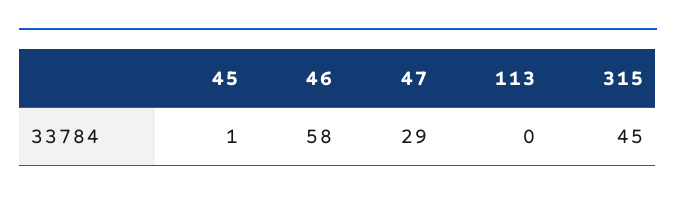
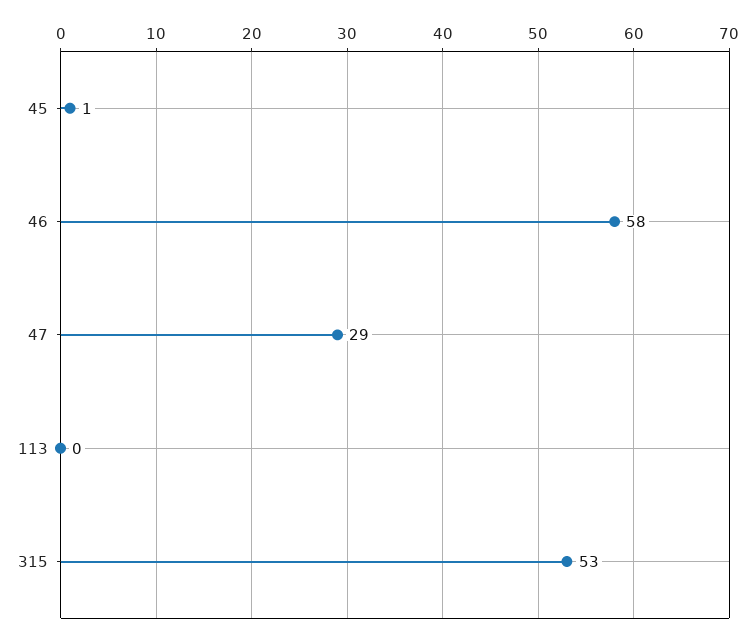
315: 45 -> 53

